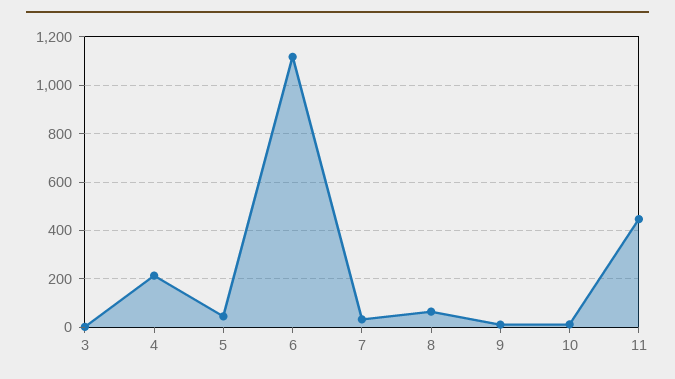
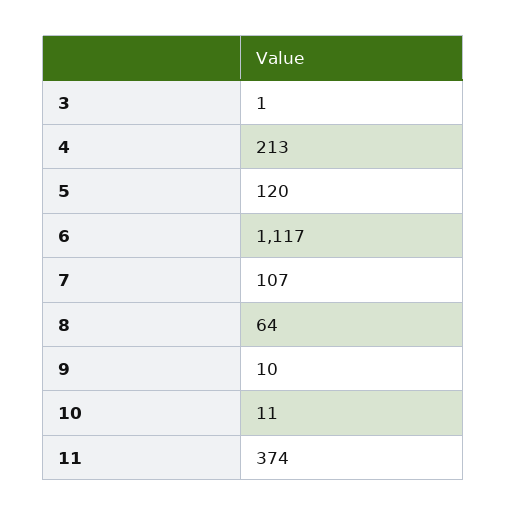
5: 50 -> 120
7: 25 -> 107
11: 450 -> 374

